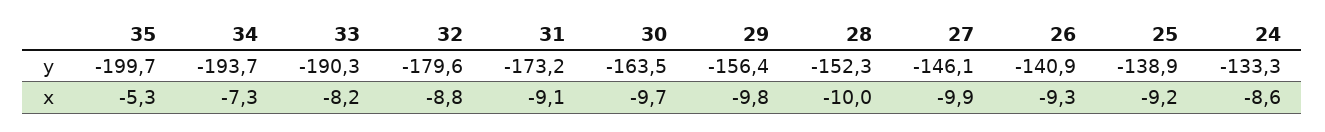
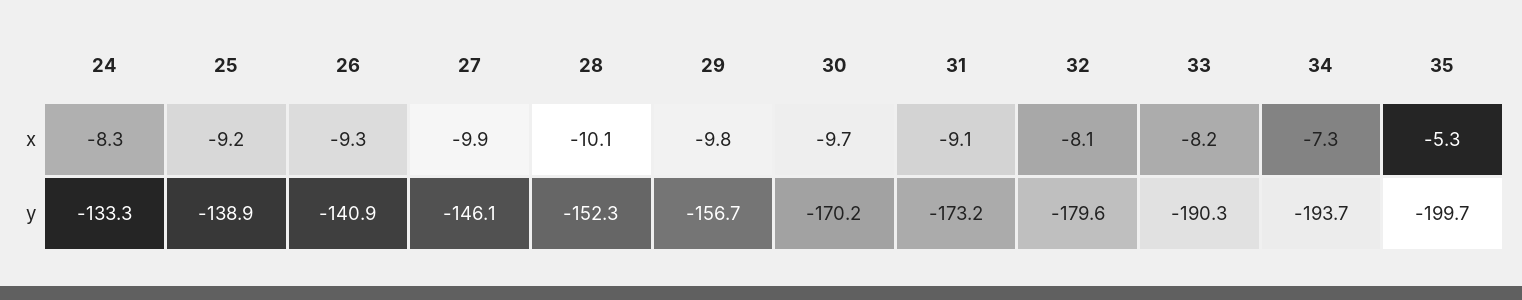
30, y: -163.5 -> -170.2
29, y: -156.4 -> -156.7
32, x: -8.8 -> -8.1
28, x: -10 -> -10.1
24, x: -8.6 -> -8.3

